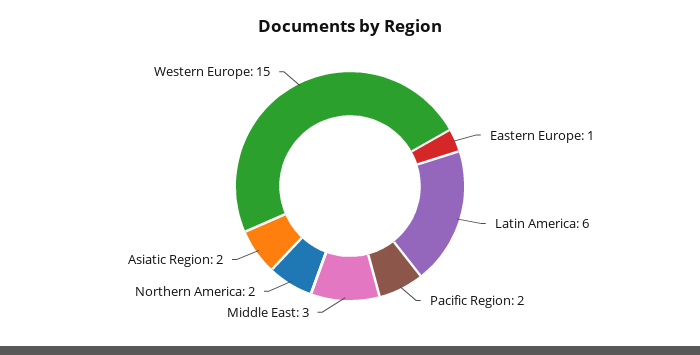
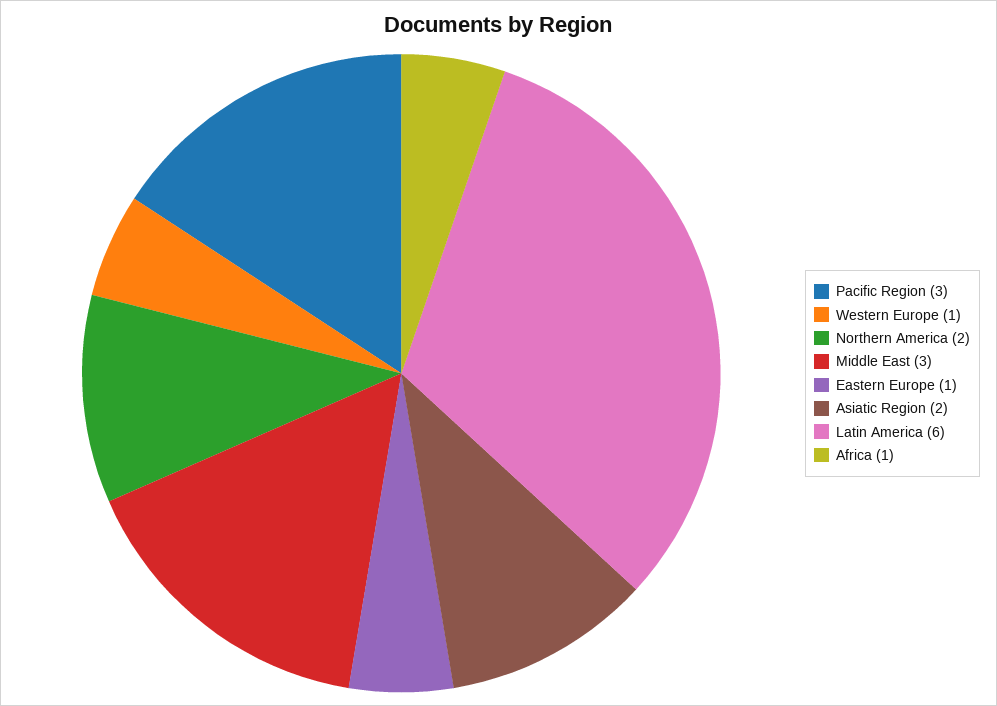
Pacific Region: 2 -> 3
Western Europe: 15 -> 1
Africa: none -> 1

